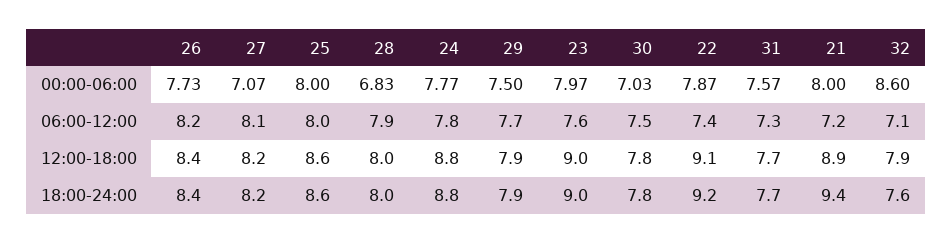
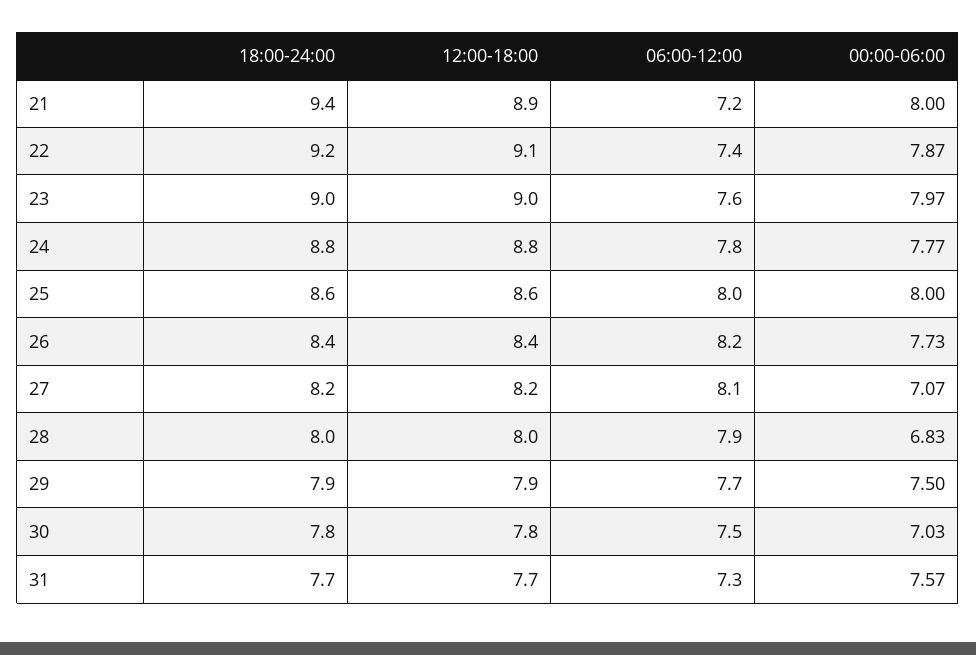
32, 00:00-06:00: 8.6 -> none
32, 06:00-12:00: 7.1 -> none
32, 12:00-18:00: 7.9 -> none
32, 18:00-24:00: 7.6 -> none

